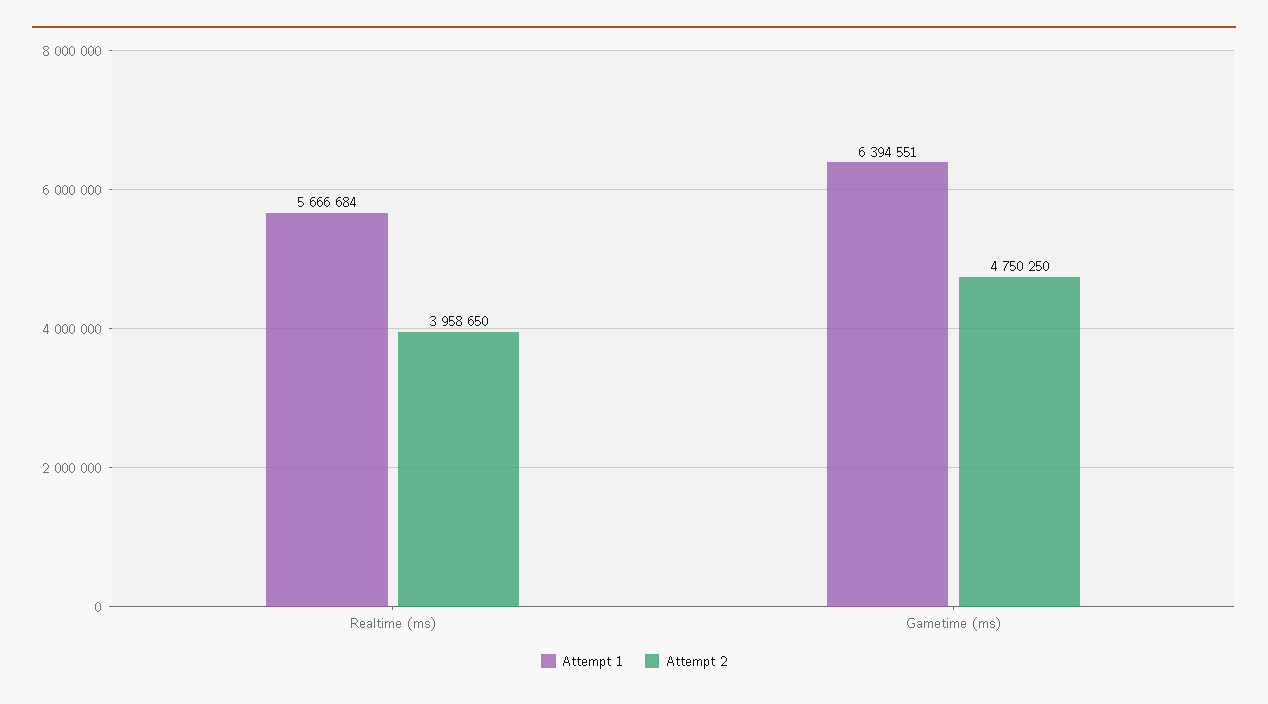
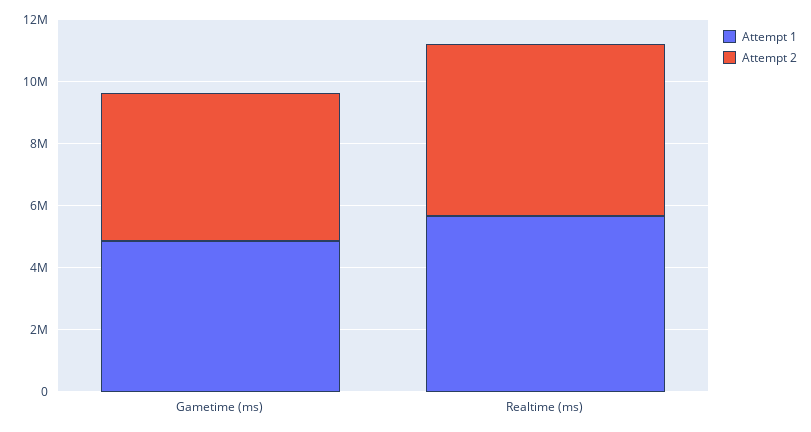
Attempt 2, Realtime (ms): 3958650 -> 5500000
Attempt 1, Gametime (ms): 6394551 -> 5000000

